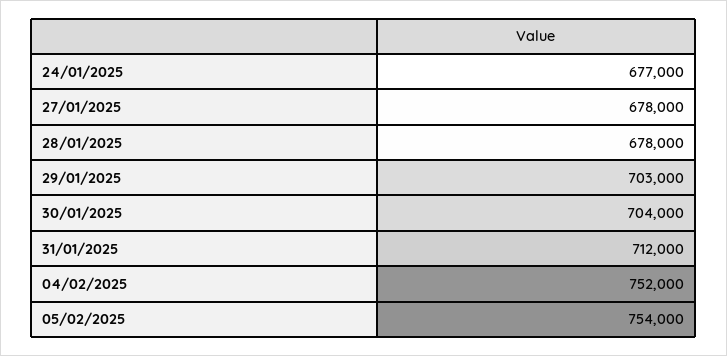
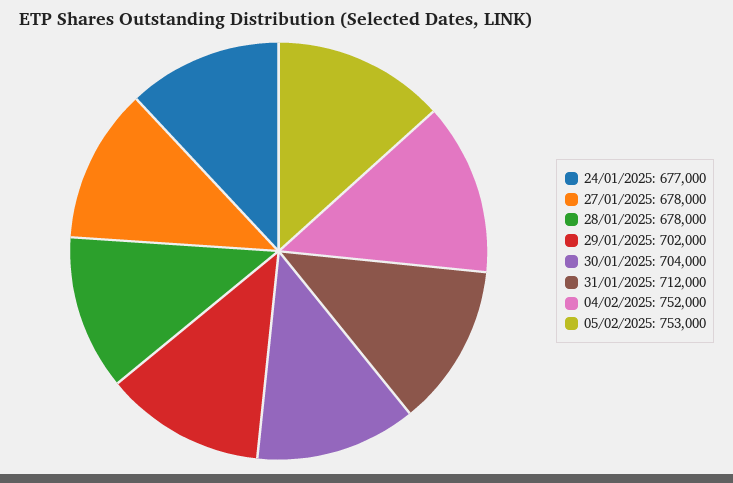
29/01/2025: 703000 -> 702000
05/02/2025: 754000 -> 753000

